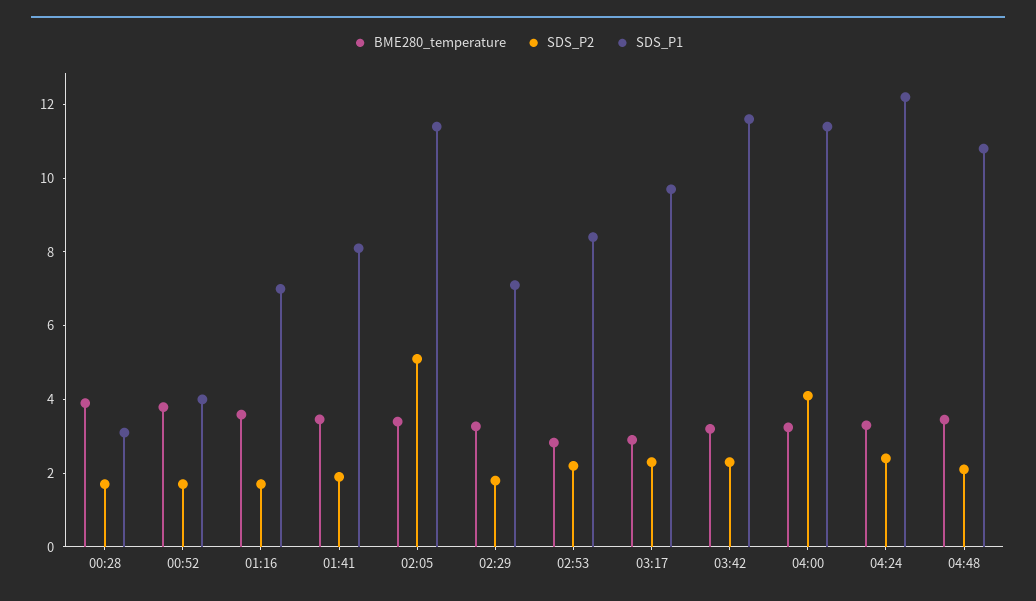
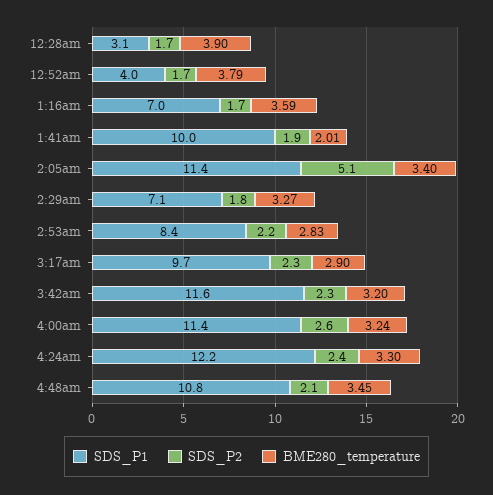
BME280_temperature, 01:41: 3.5 -> 2.01
SDS_P1, 01:41: 8 -> 10
SDS_P2, 04:00: 4 -> 2.6

